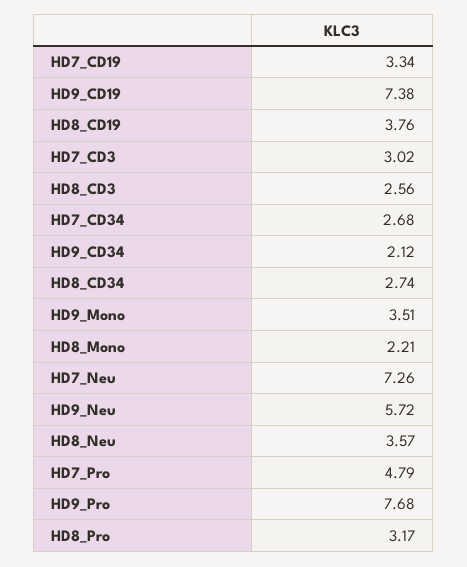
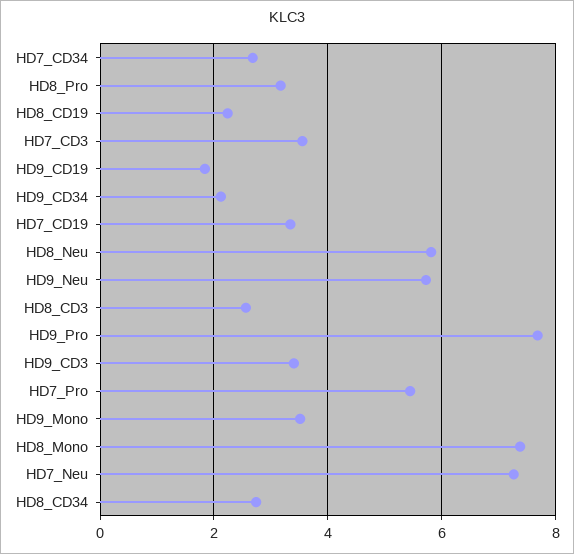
HD9_CD19: 7.38 -> 1.8
HD8_CD19: 3.76 -> 2.2
HD7_CD3: 3.02 -> 3.6
HD8_Mono: 2.21 -> 7.4
HD8_Neu: 3.57 -> 5.8
HD7_Pro: 4.79 -> 5.4
HD9_CD3: none -> 3.4

